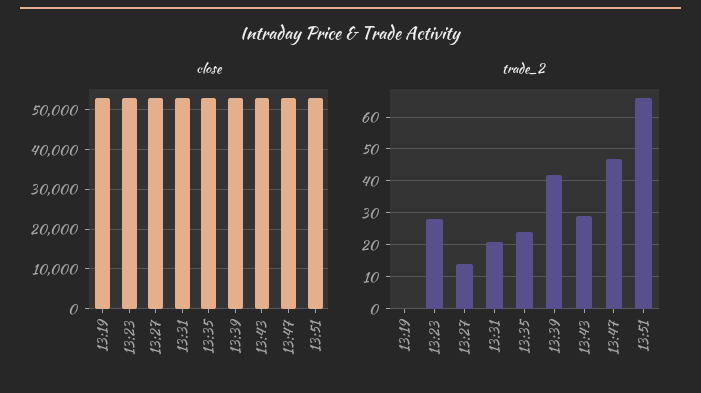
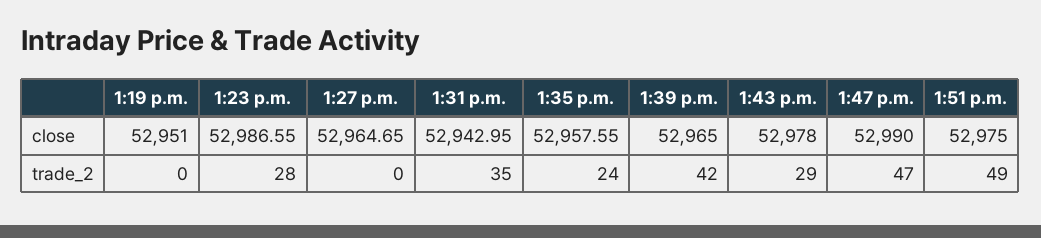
trade_2, 13:27: 15 -> 0
trade_2, 13:31: 20 -> 35
trade_2, 13:51: 65 -> 49

